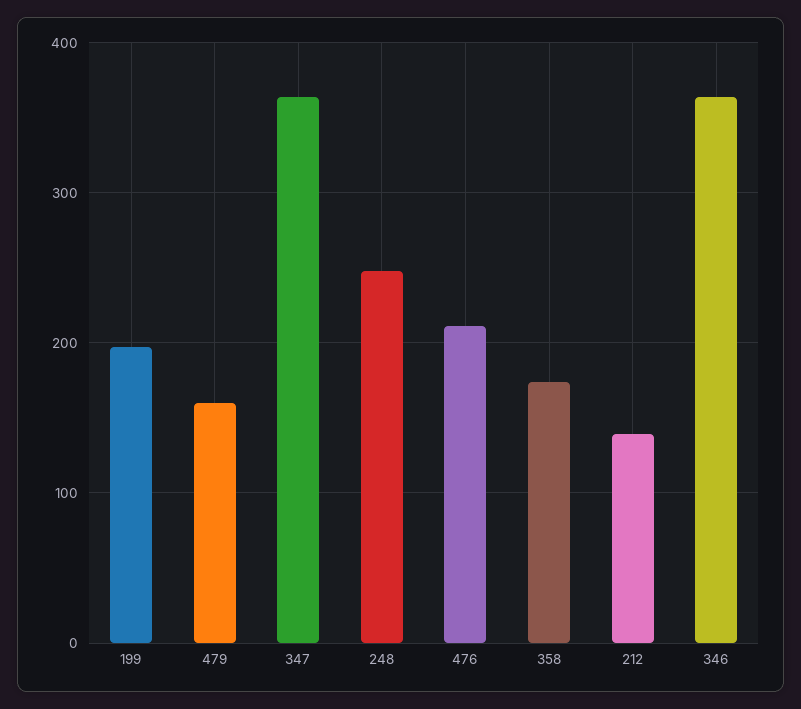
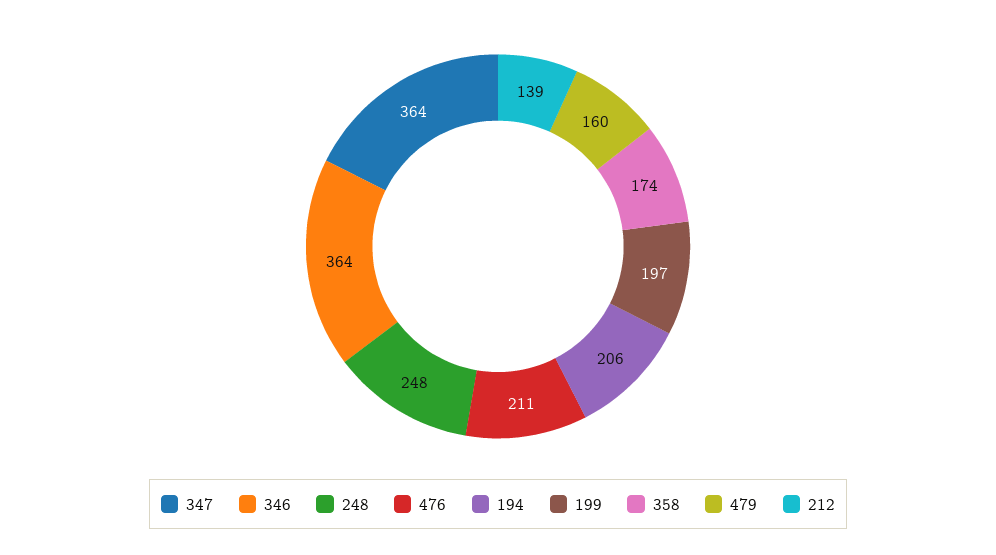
194: none -> 206

